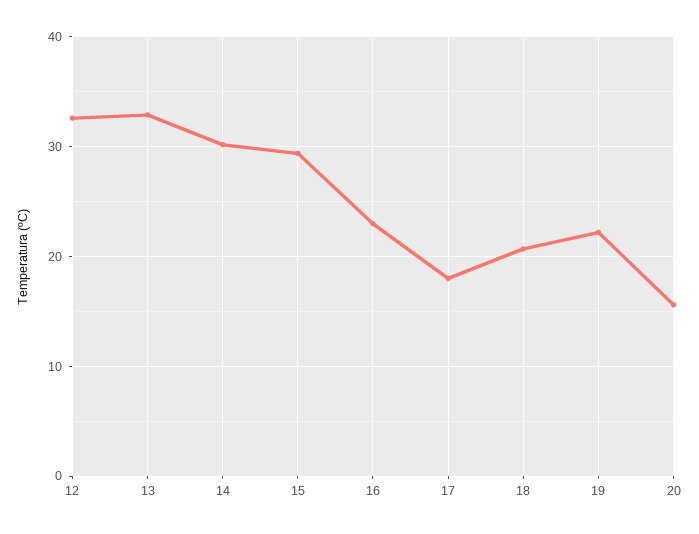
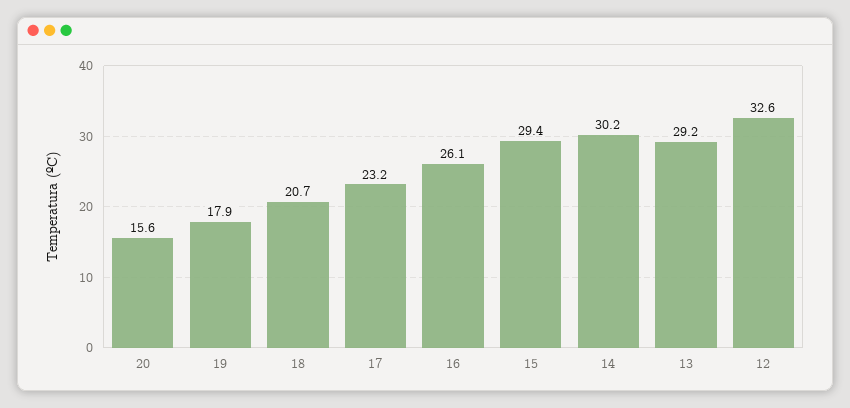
13: 33 -> 29.2
16: 23 -> 26.1
17: 18 -> 23.2
19: 22 -> 17.9

